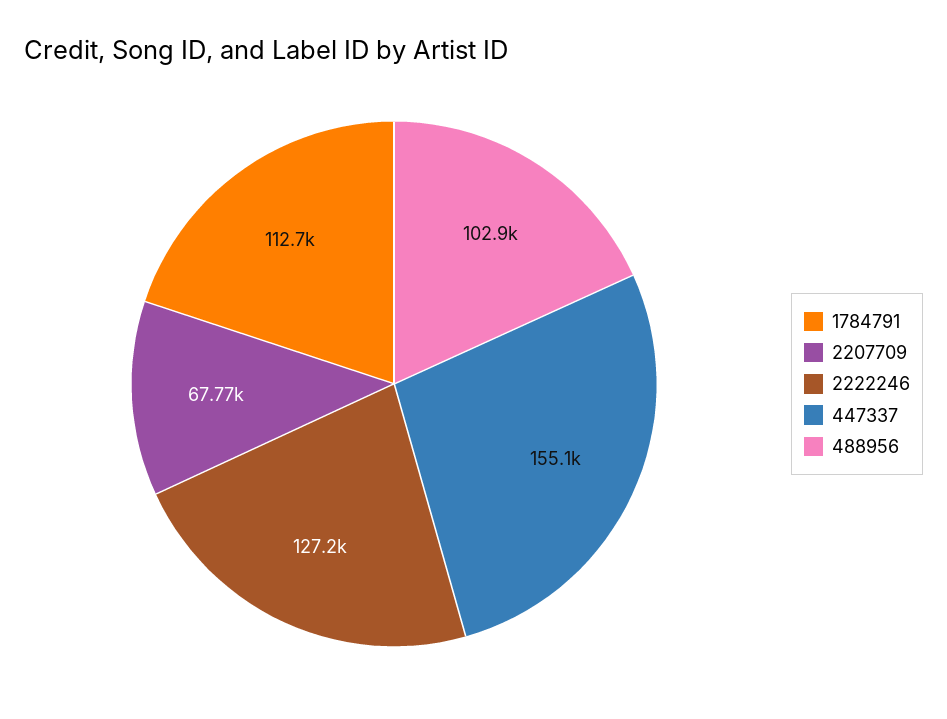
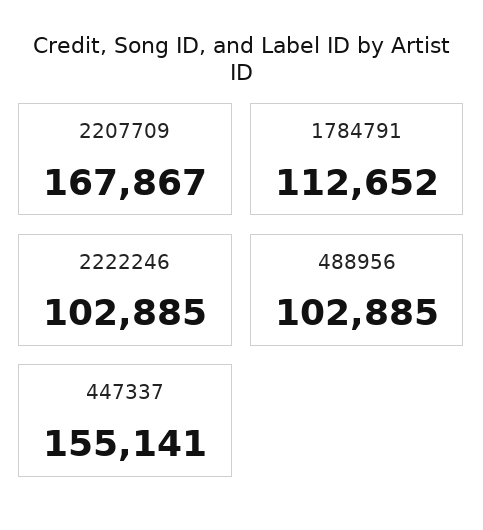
2207709: 67770 -> 167867
2222246: 127200 -> 102885

